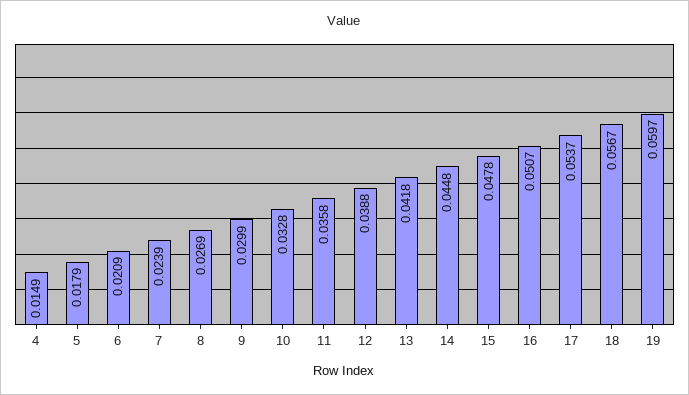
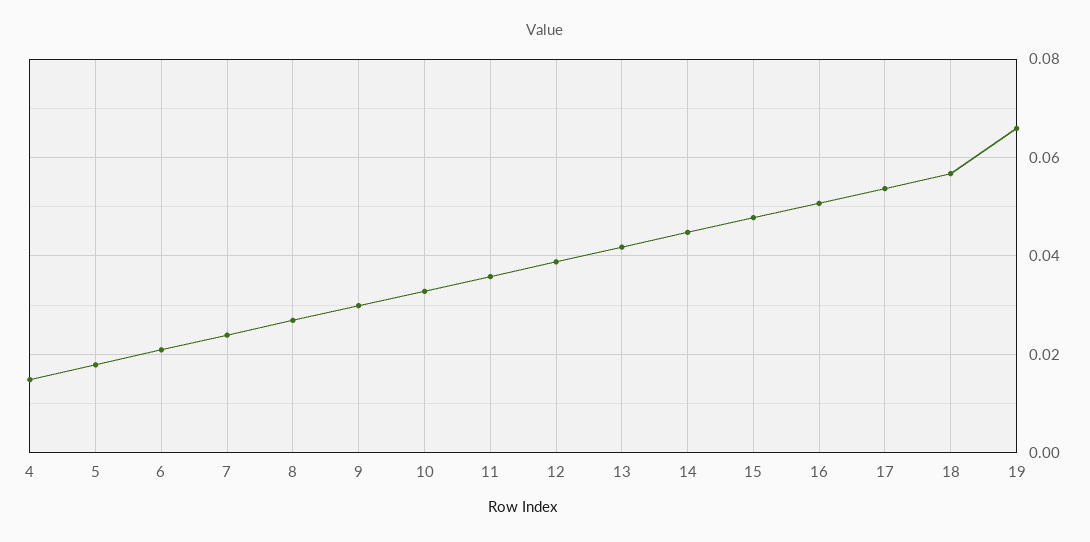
19: 0.0597 -> 0.066

